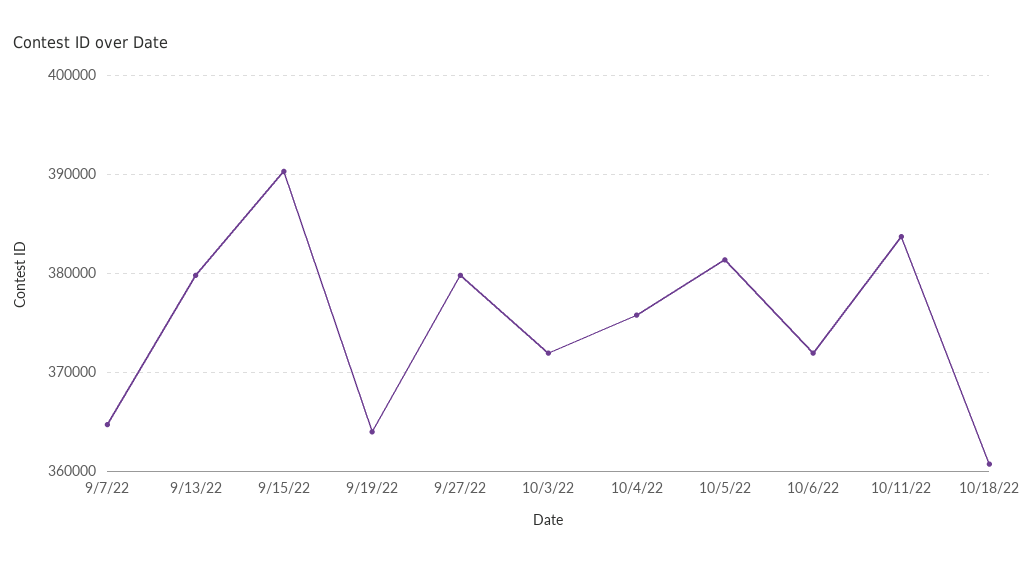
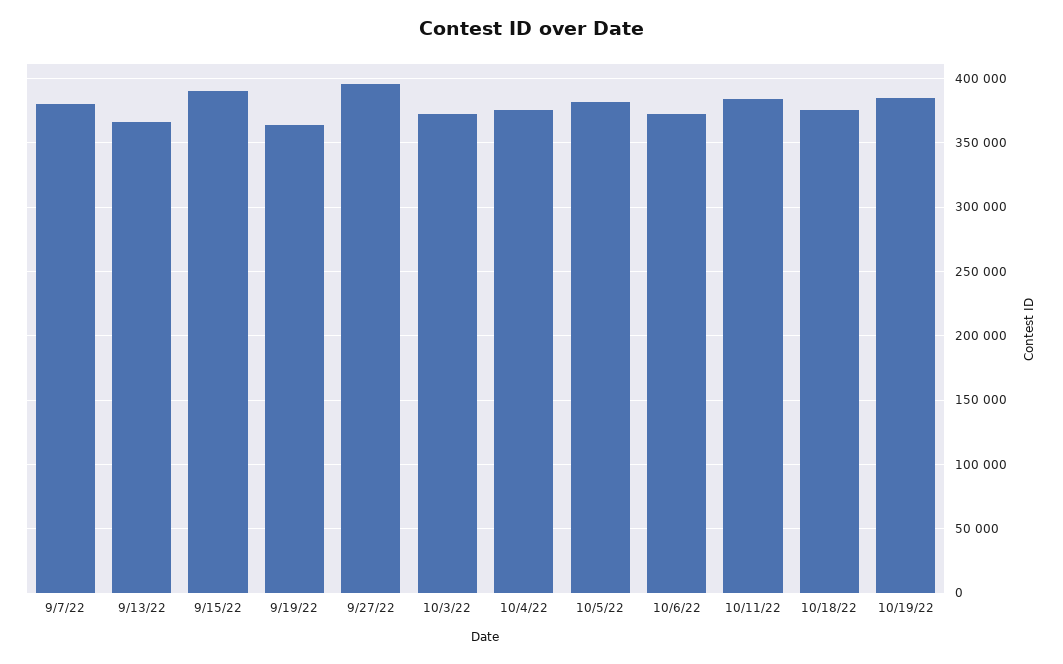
9/7/22: 365000 -> 380000
9/13/22: 380000 -> 365000
9/27/22: 380000 -> 395000
10/18/22: 361000 -> 375000
10/19/22: none -> 385000

